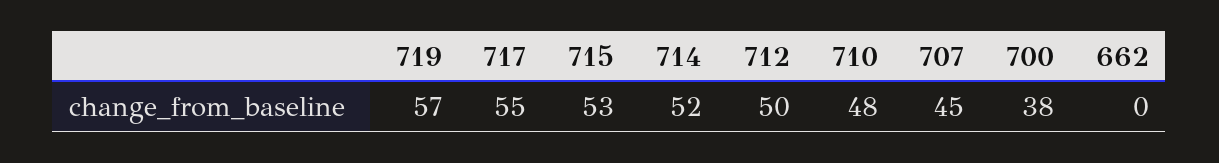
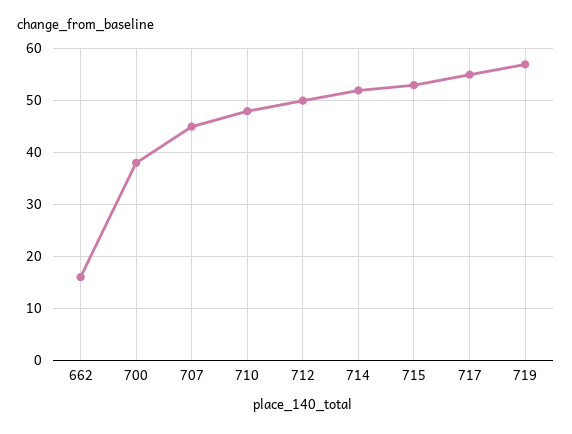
662: 0 -> 15

